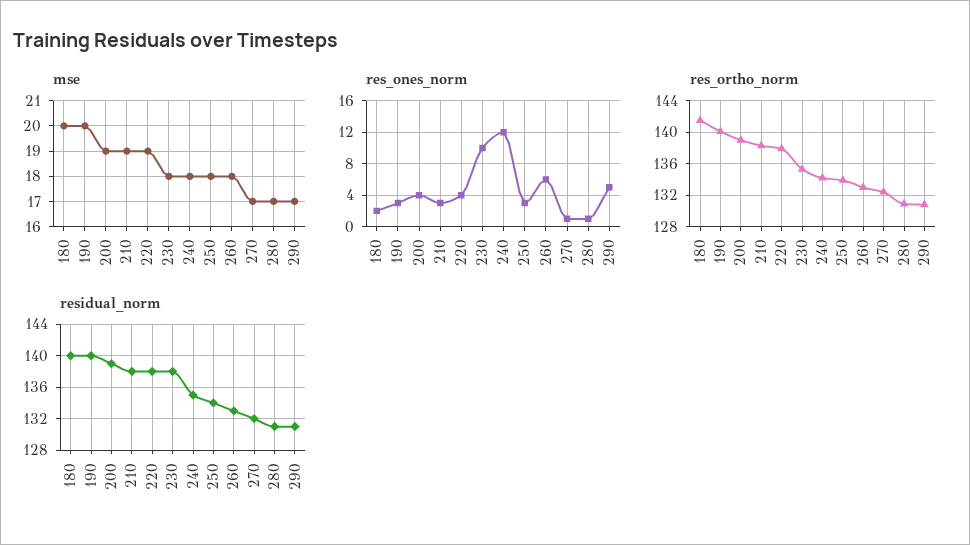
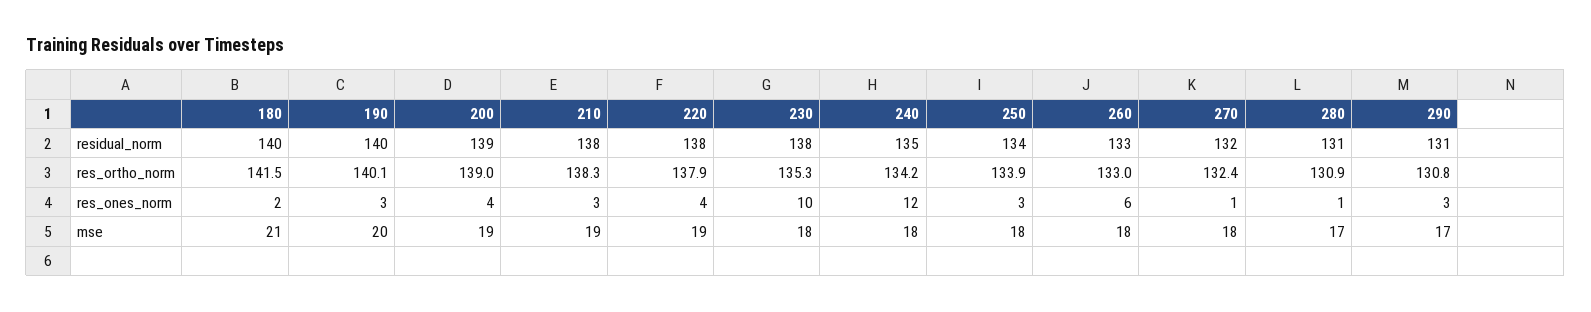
mse, 180: 20 -> 21
mse, 270: 17 -> 18
res_ones_norm, 290: 5 -> 3

